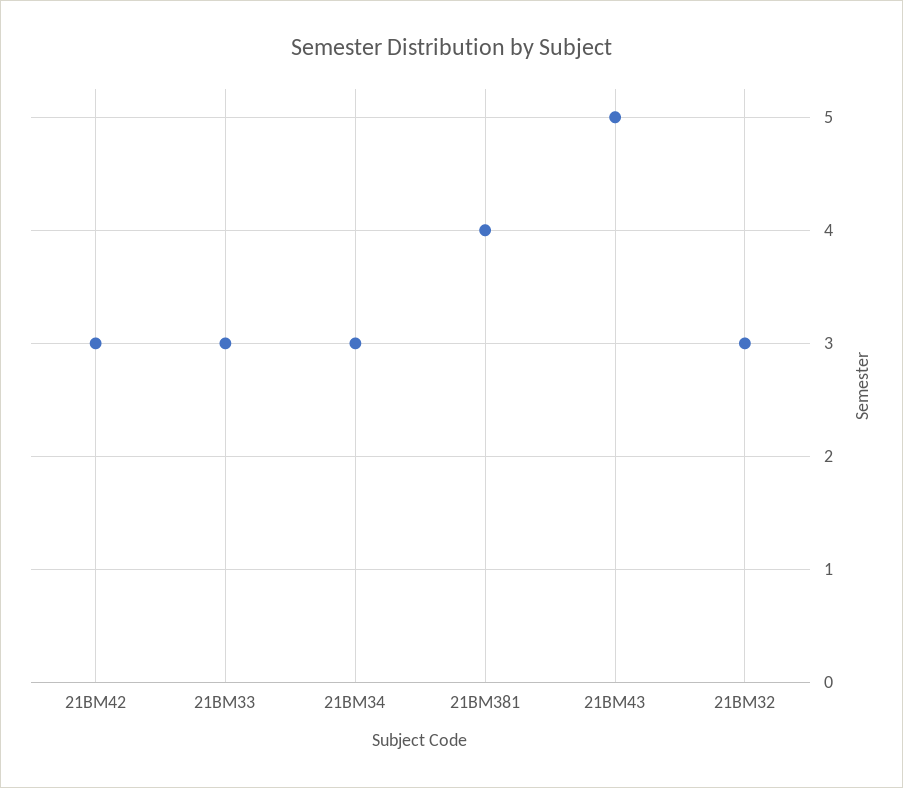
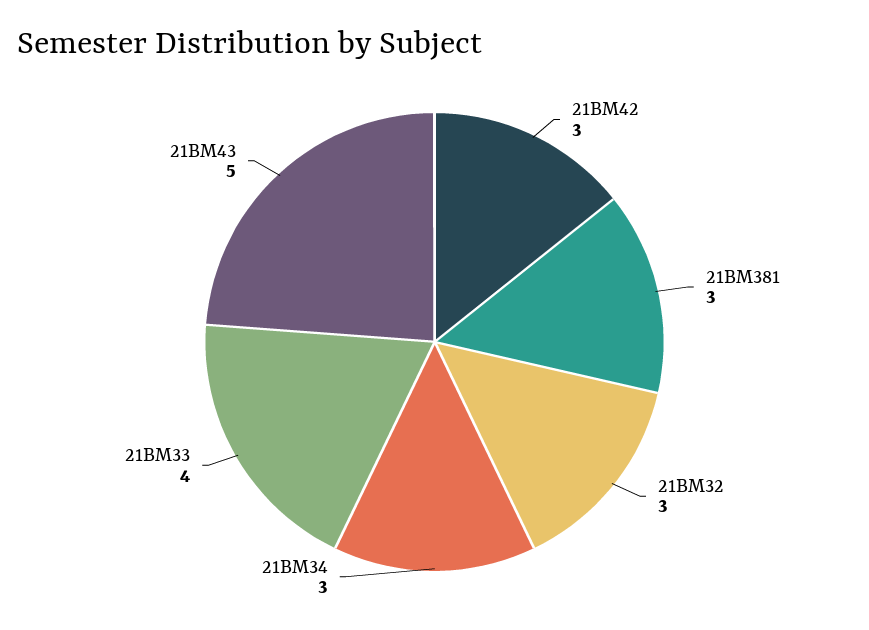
21BM33: 3 -> 4
21BM381: 4 -> 3

